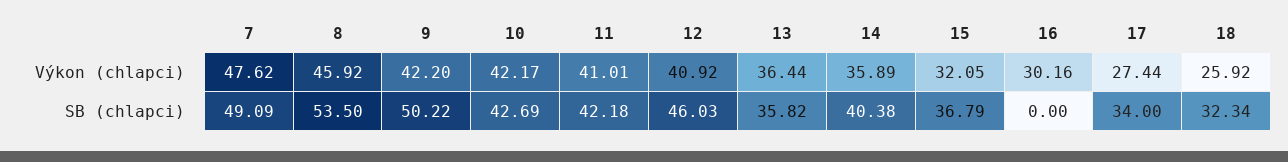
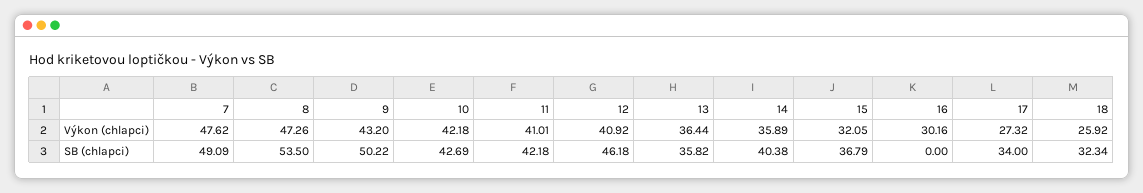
8, Výkon (chlapci): 45.92 -> 47.26
9, Výkon (chlapci): 42.2 -> 43.2
10, Výkon (chlapci): 42.17 -> 42.18
17, Výkon (chlapci): 27.44 -> 27.32
12, SB (chlapci): 46.03 -> 46.18

